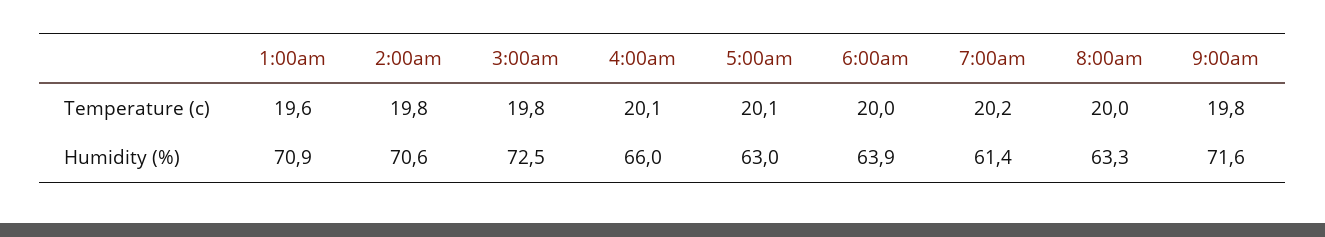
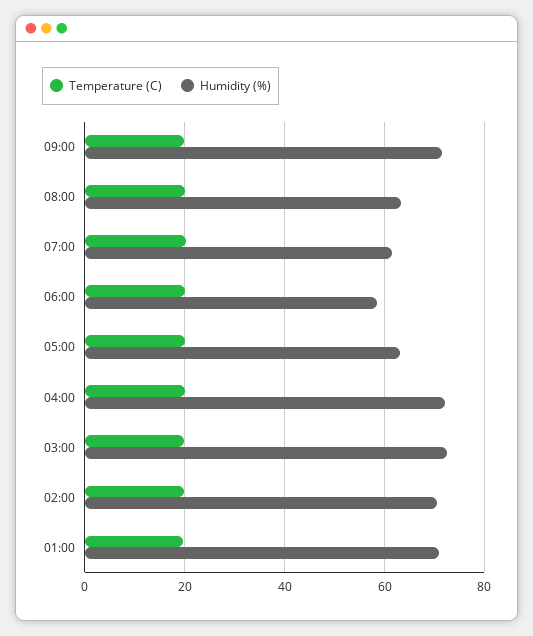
Humidity (%), 4:00am: 66 -> 72
Humidity (%), 6:00am: 63.9 -> 58

